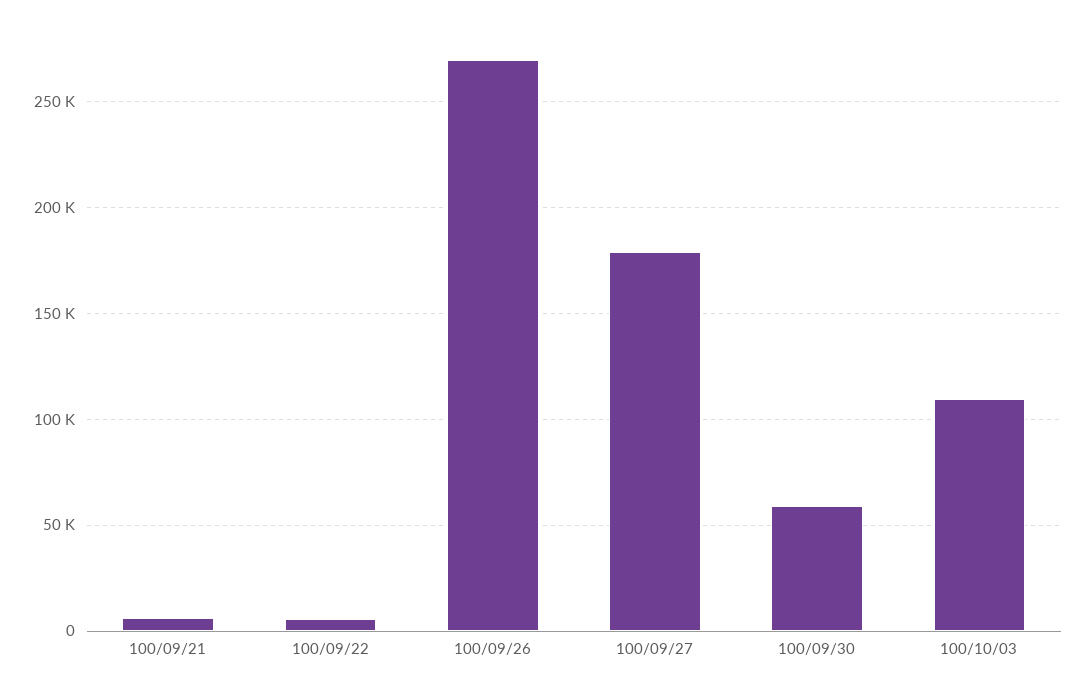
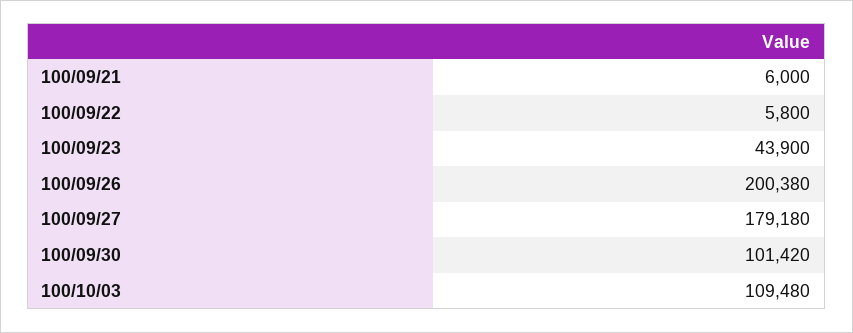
100/09/26: 270000 -> 200380
100/09/30: 60000 -> 101420
100/09/23: none -> 43900

